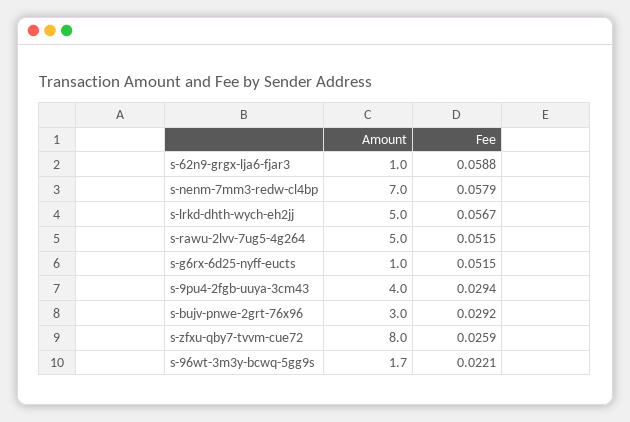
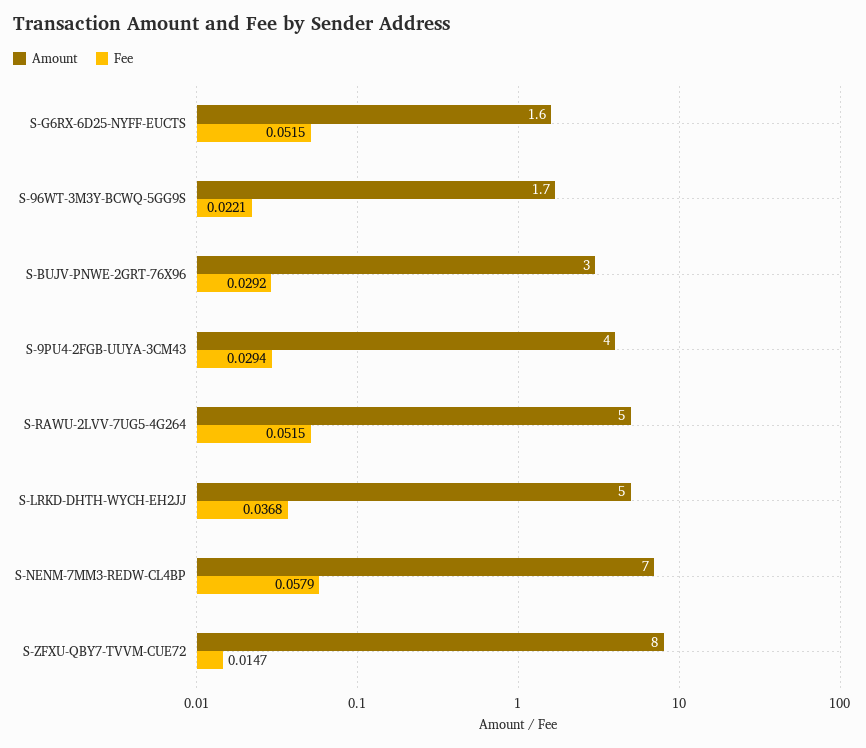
Amount, s-62n9-grgx-lja6-fjar3: 1 -> none
Fee, s-62n9-grgx-lja6-fjar3: 0.0588 -> none
Fee, s-lrkd-dhth-wych-eh2jj: 0.0567 -> 0.0368
Amount, s-g6rx-6d25-nyff-eucts: 1 -> 1.6
Fee, s-zfxu-qby7-tvvm-cue72: 0.0259 -> 0.0147

